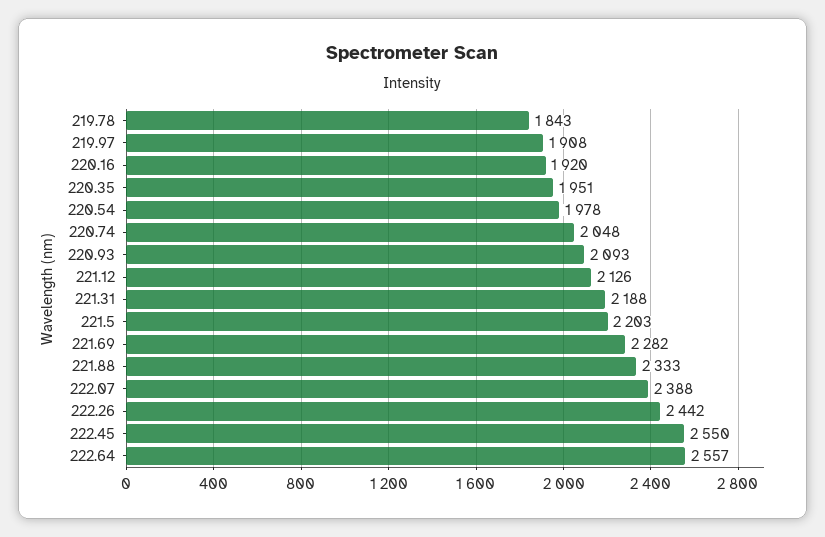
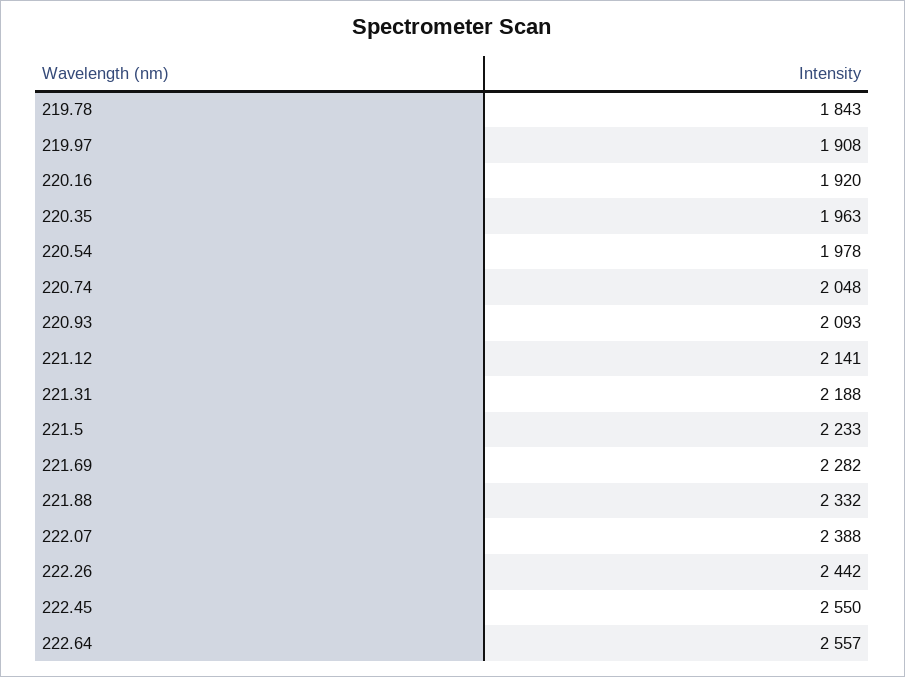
220.35: 1951 -> 1963
221.12: 2126 -> 2141
221.5: 2203 -> 2233
221.88: 2333 -> 2332

